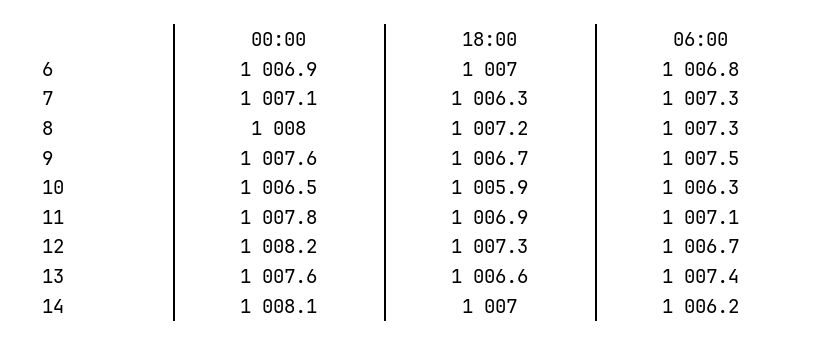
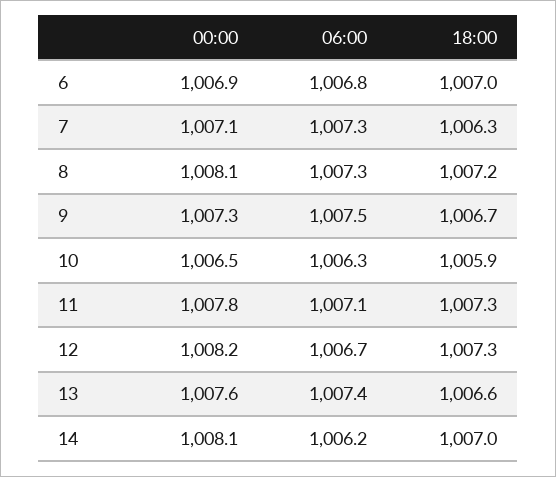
00:00, 8: 1008 -> 1008.1
00:00, 9: 1007.6 -> 1007.3
18:00, 11: 1006.9 -> 1007.3

